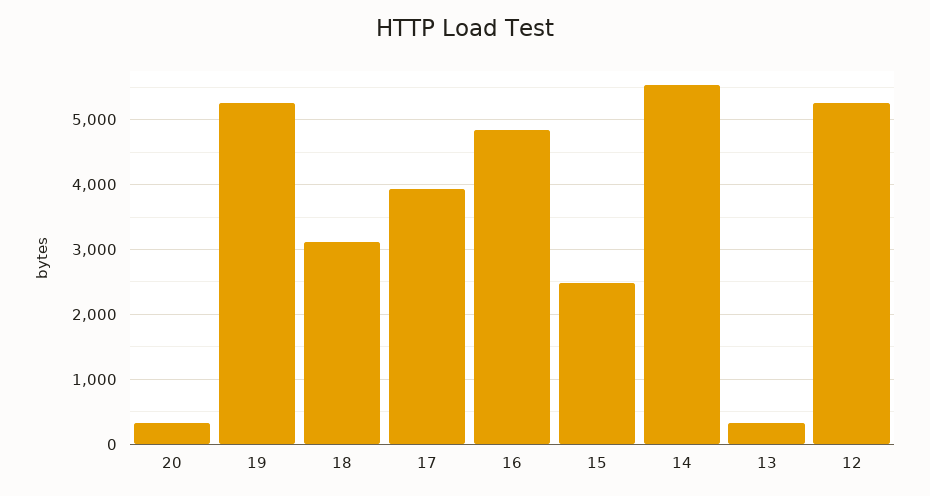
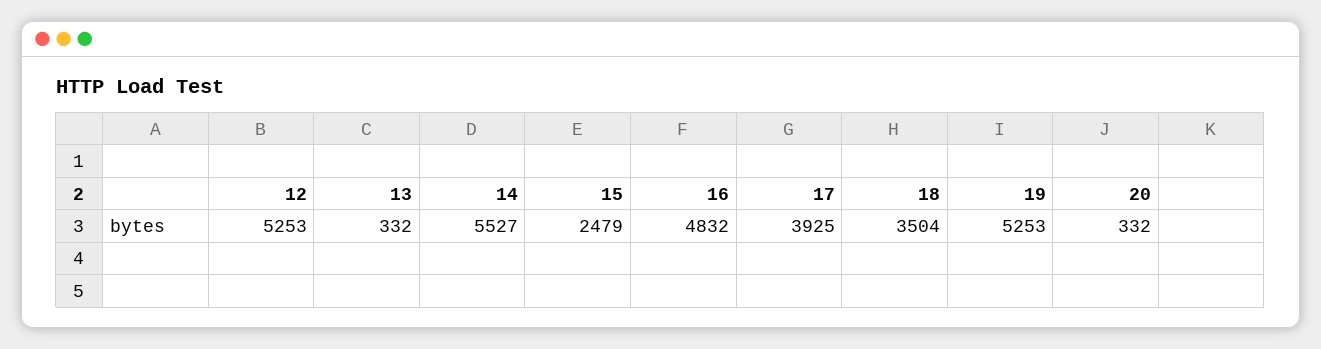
18: 3100 -> 3504

